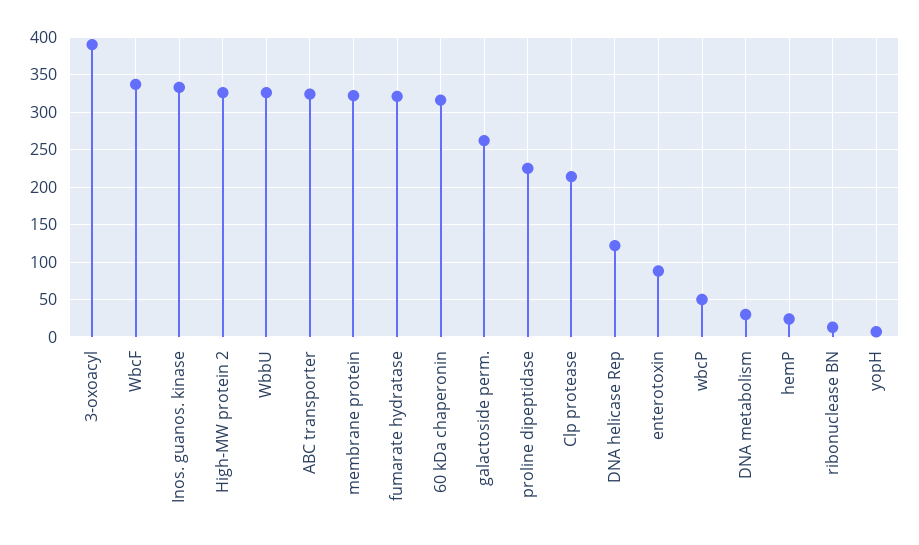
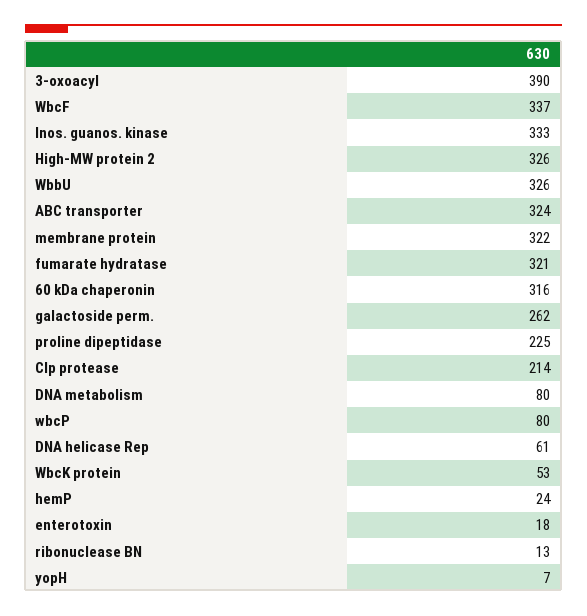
DNA helicase Rep: 120 -> 61
enterotoxin: 90 -> 18
wbcP: 50 -> 80
DNA metabolism: 30 -> 80
WbcK protein: none -> 53

